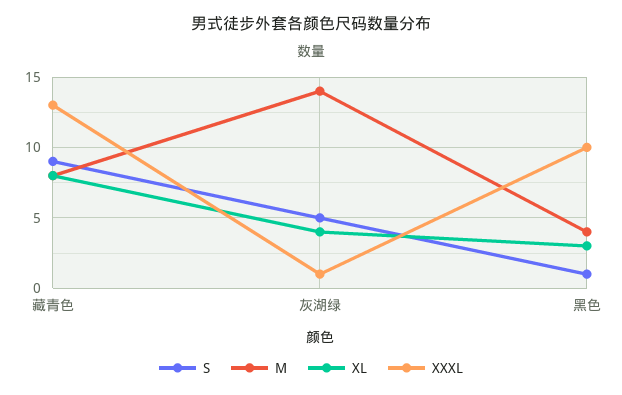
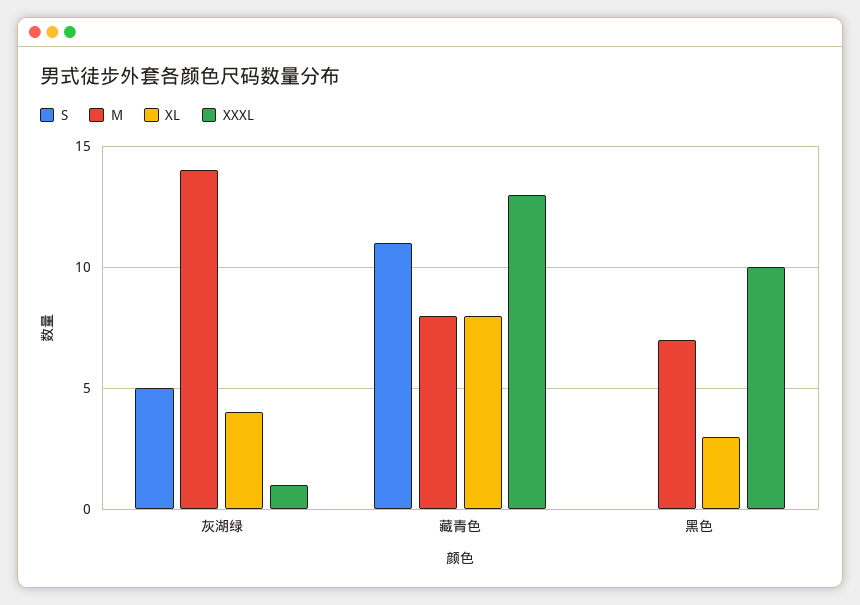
S, 藏青色: 9 -> 11
S, 黑色: 1 -> 0
M, 黑色: 4 -> 7

